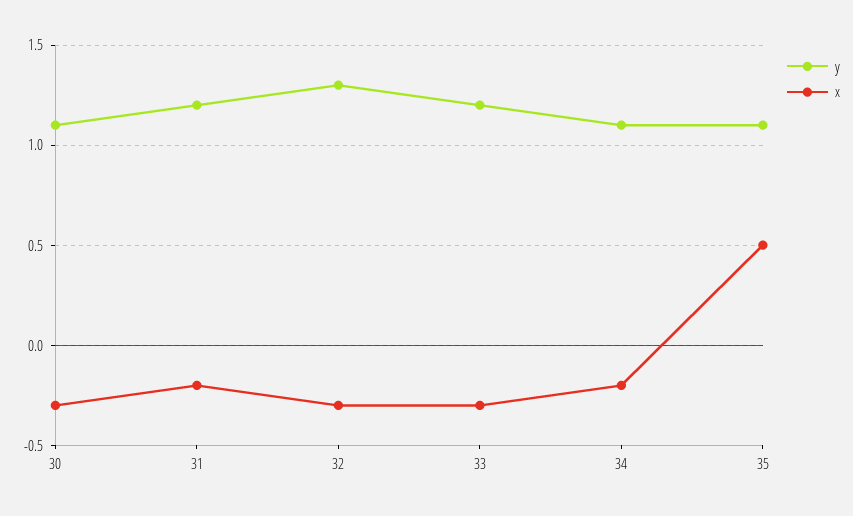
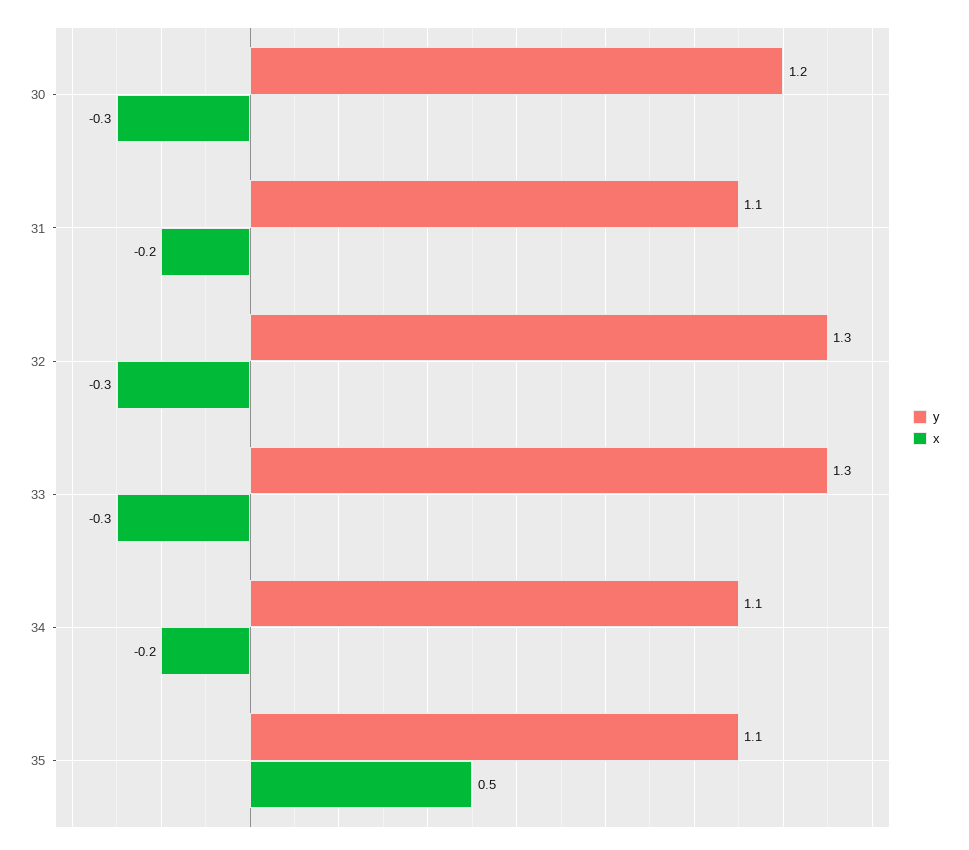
y, 30: 1.1 -> 1.2
y, 31: 1.2 -> 1.1
y, 33: 1.2 -> 1.3

